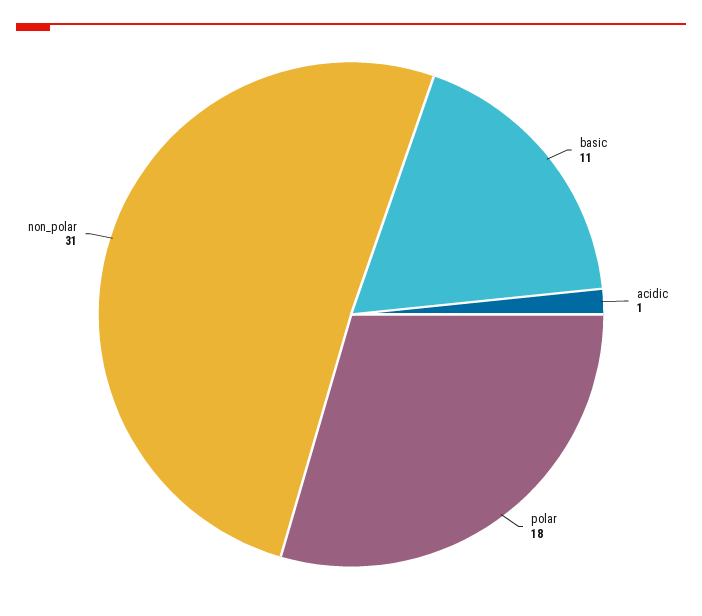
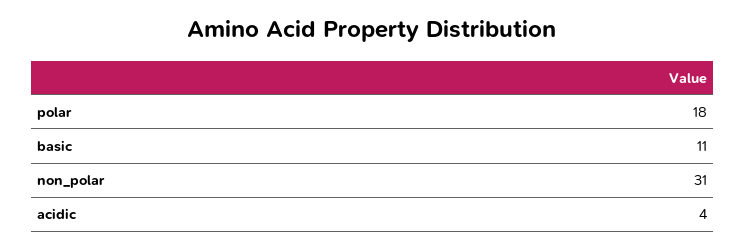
acidic: 1 -> 4

